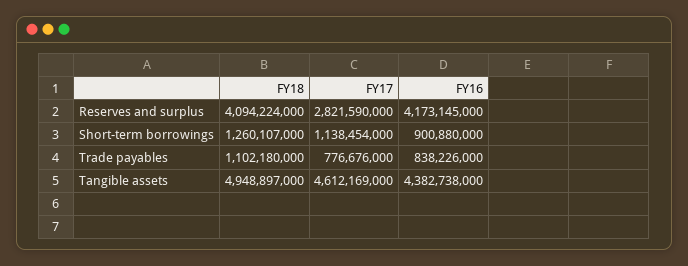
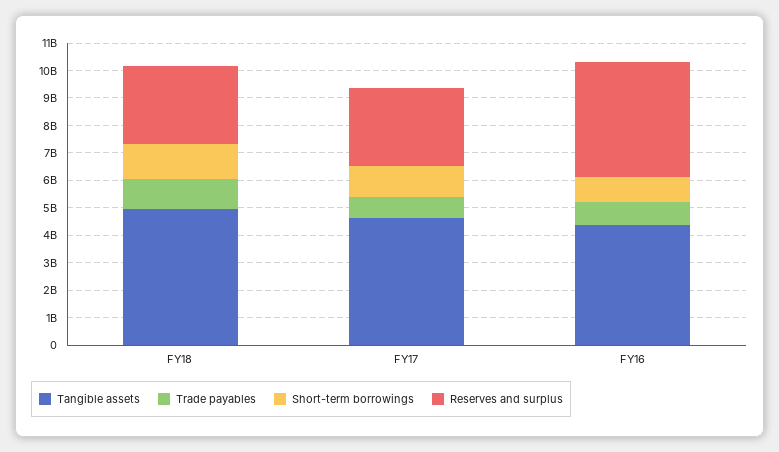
Reserves and surplus, FY18: 4094224000 -> 3000000000

